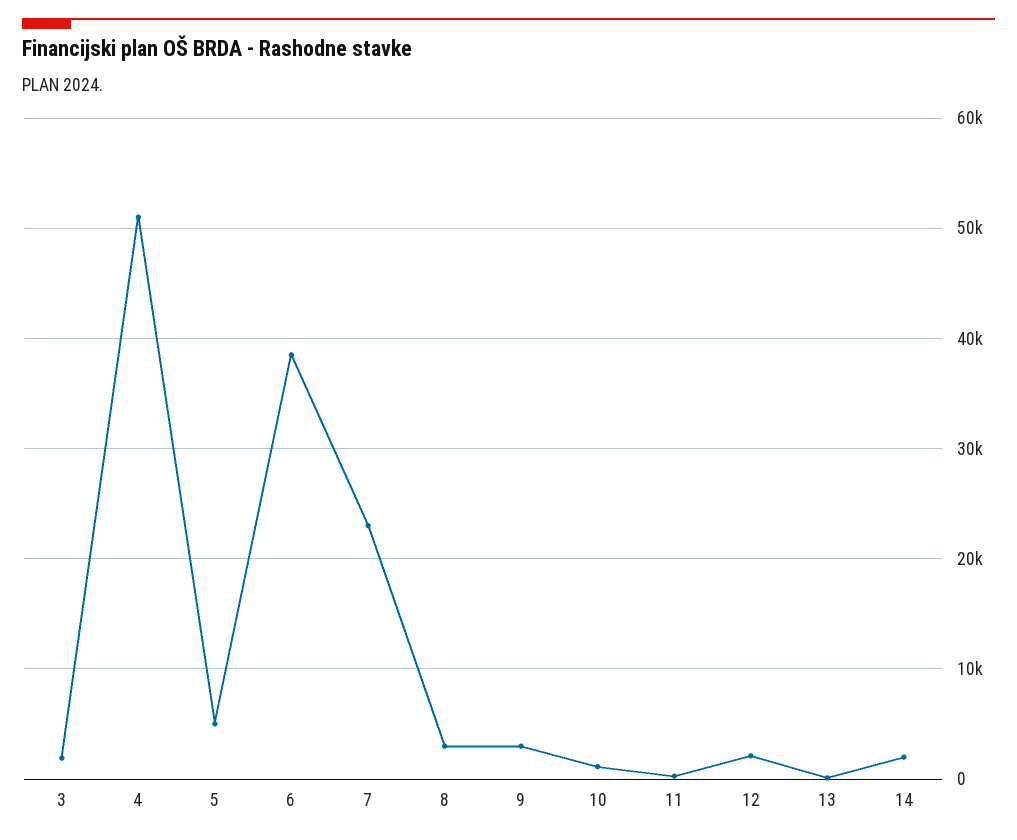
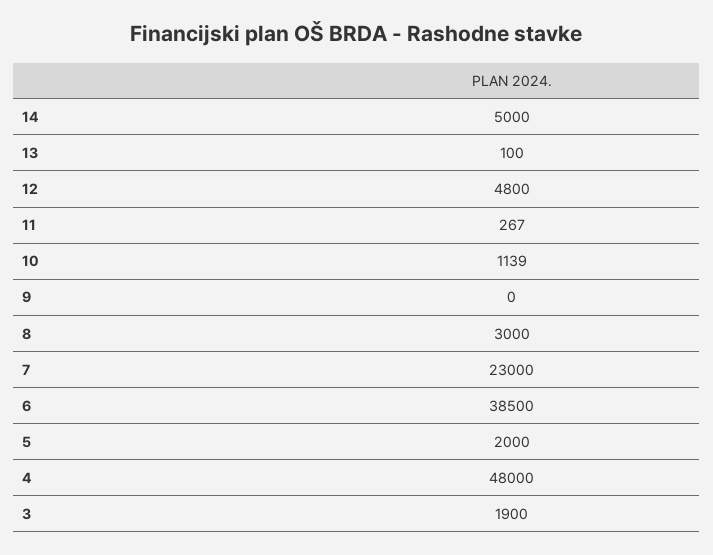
4: 51000 -> 48000
5: 5000 -> 2000
9: 3000 -> 0
12: 2000 -> 4800
14: 2000 -> 5000

